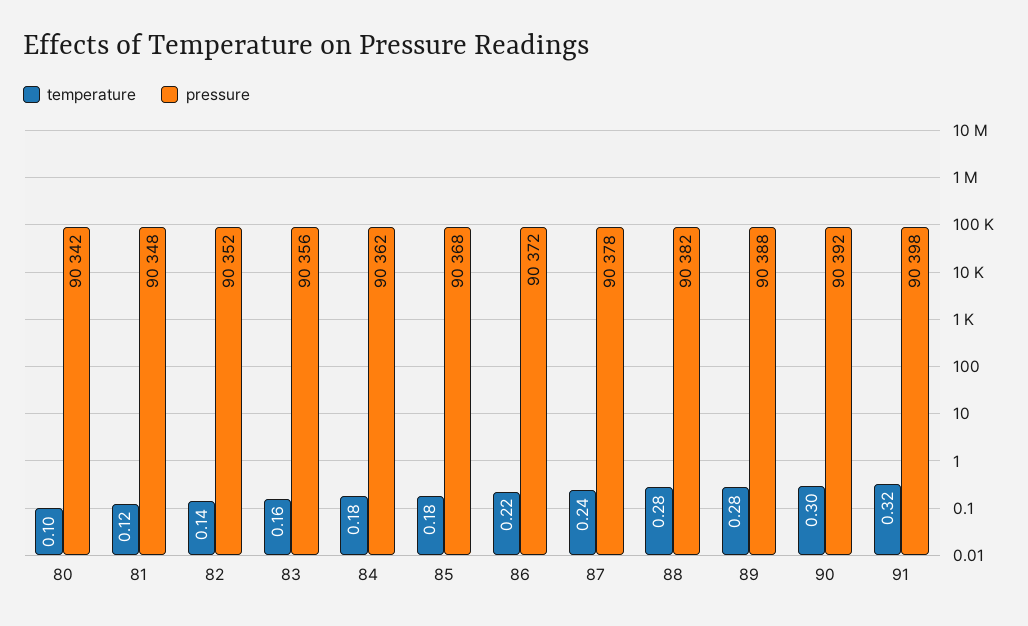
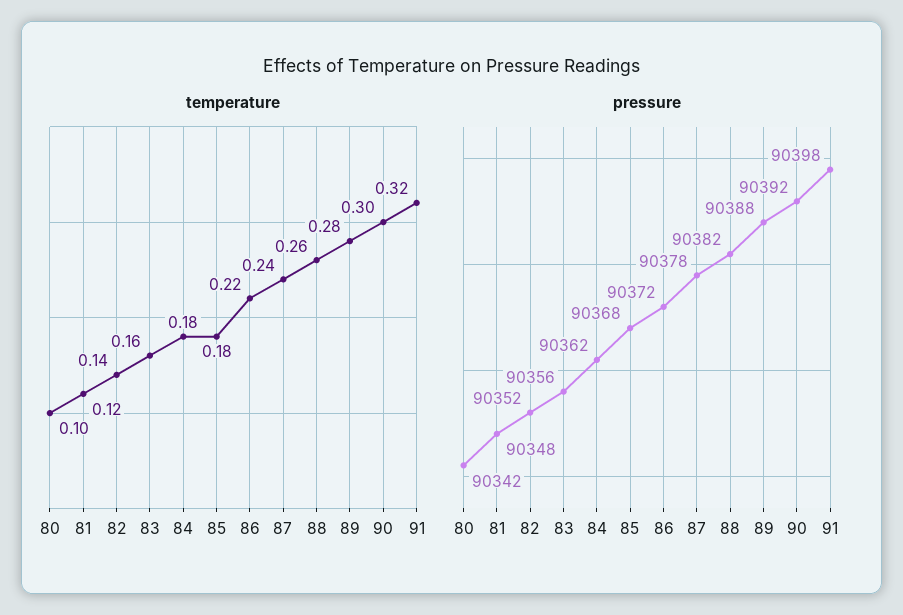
temperature, 88: 0.28 -> 0.26

